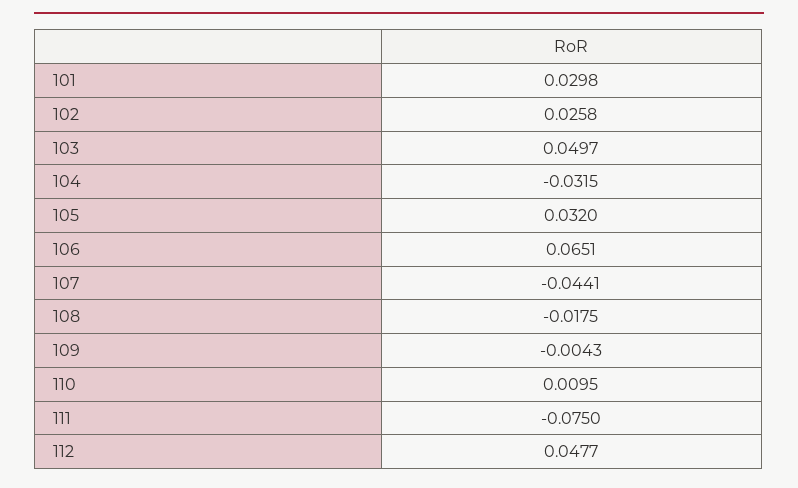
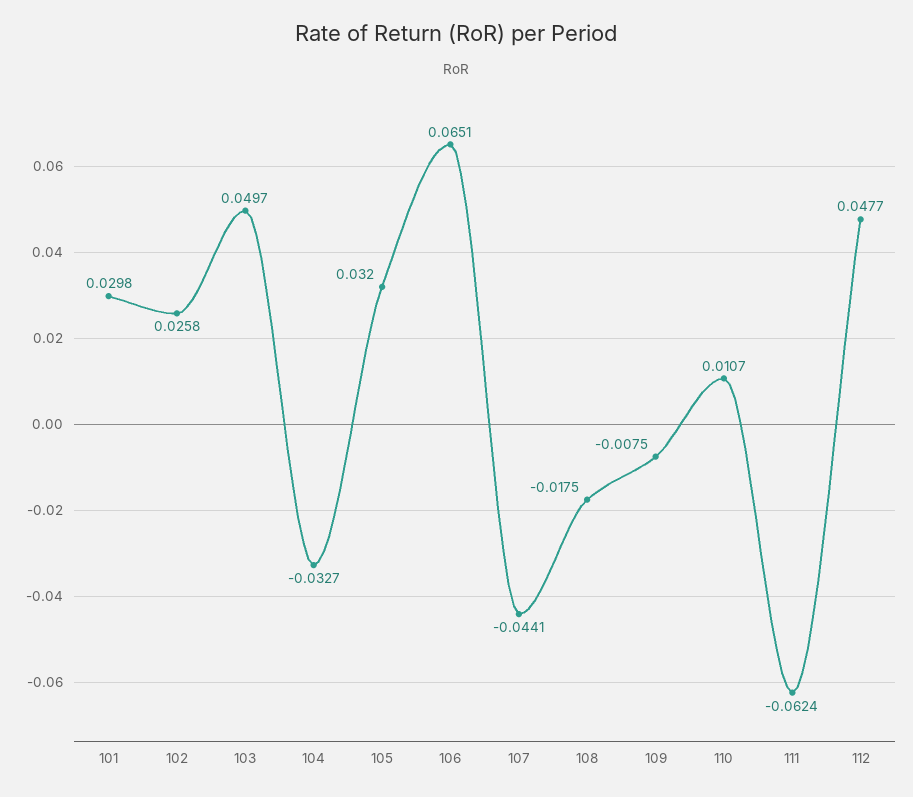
104: -0.0315 -> -0.0327
109: -0.0043 -> -0.0075
110: 0.0095 -> 0.0107
111: -0.075 -> -0.0624

